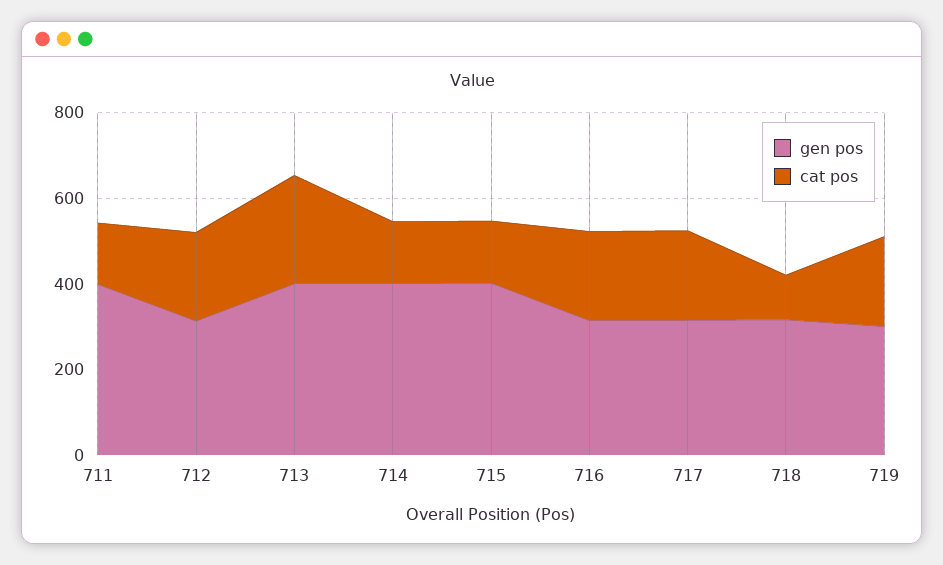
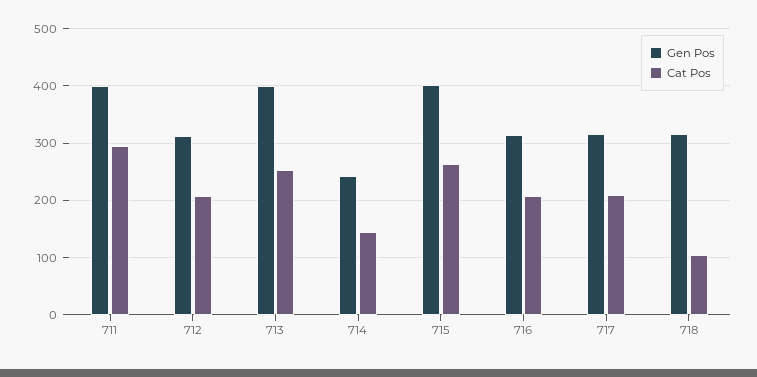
cat pos, 711: 150 -> 300
gen pos, 714: 400 -> 240
cat pos, 715: 150 -> 260
gen pos, 719: 300 -> none
cat pos, 719: 200 -> none

